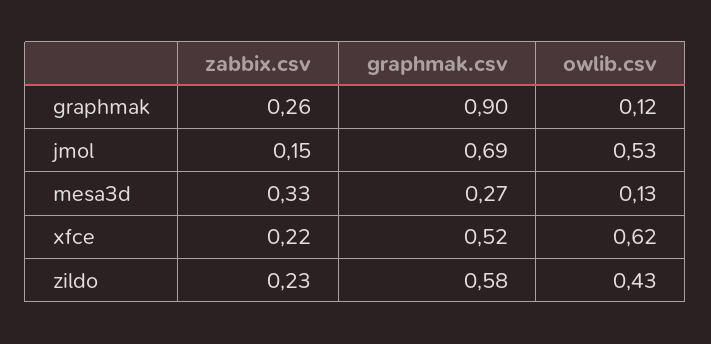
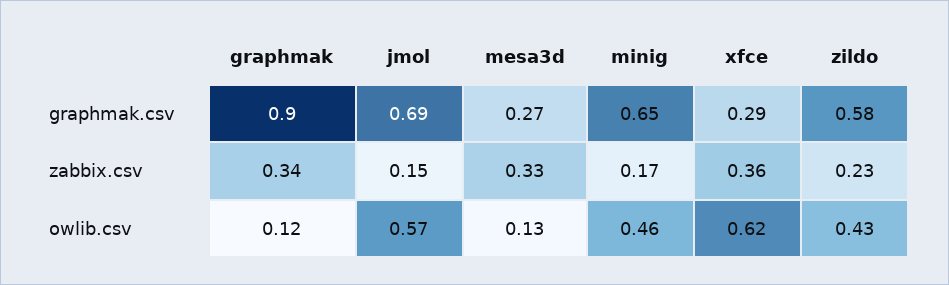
zabbix.csv, graphmak: 0.26 -> 0.34
owlib.csv, jmol: 0.53 -> 0.57
zabbix.csv, xfce: 0.22 -> 0.36
graphmak.csv, xfce: 0.52 -> 0.29
graphmak.csv, minig: none -> 0.65
zabbix.csv, minig: none -> 0.17
owlib.csv, minig: none -> 0.46

